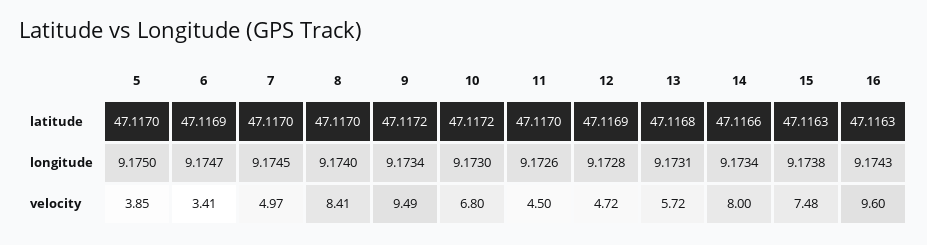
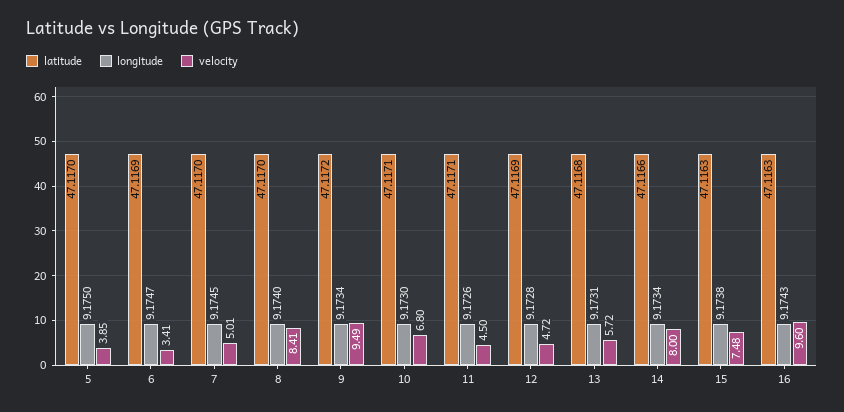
latitude, 10: 47.1172 -> 47.1171
latitude, 11: 47.117 -> 47.1171
velocity, 7: 4.97 -> 5.01

